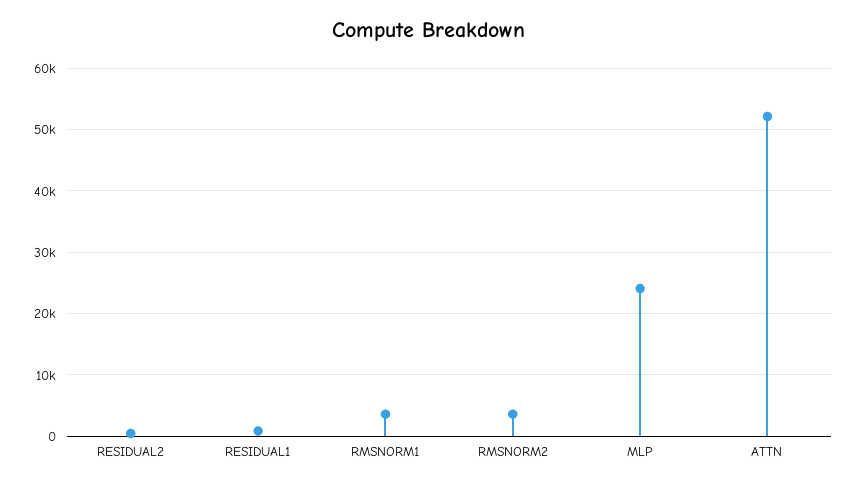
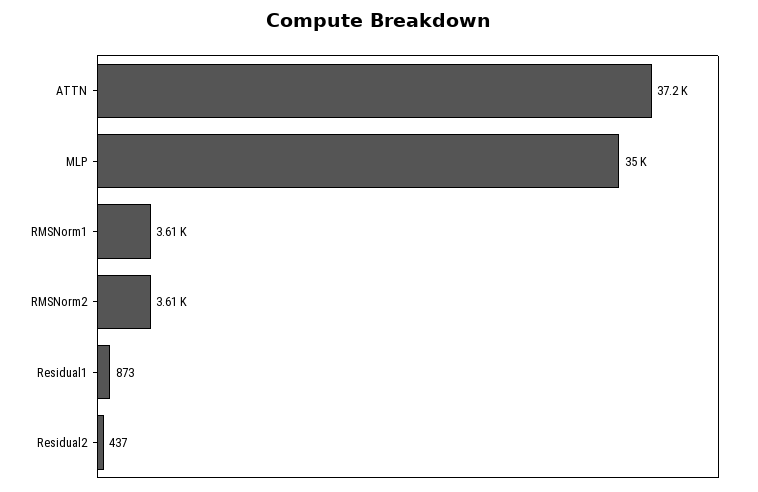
MLP: 24000 -> 35000
ATTN: 52000 -> 37200

